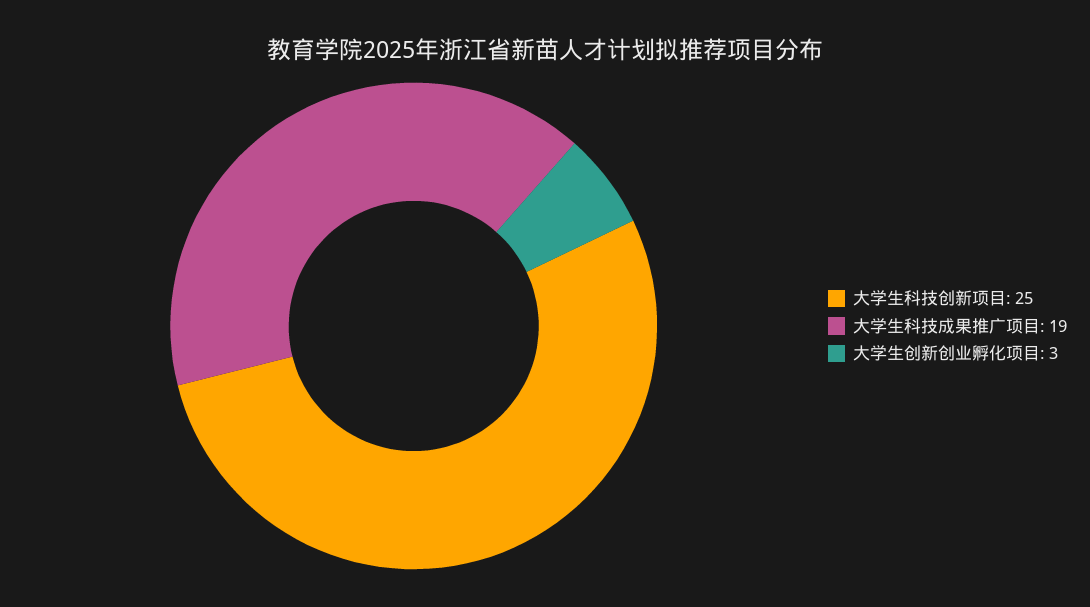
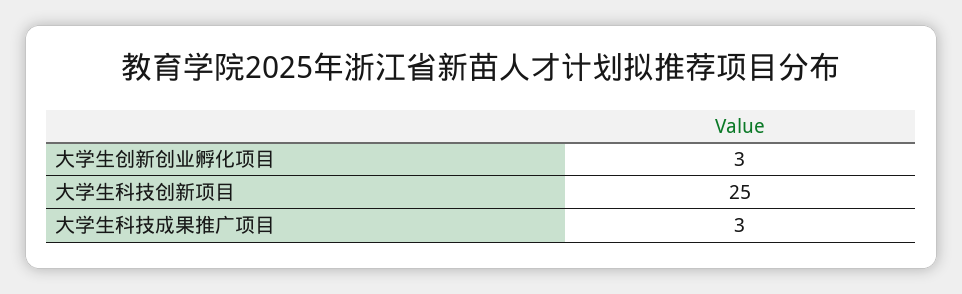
大学生科技成果推广项目: 19 -> 3

